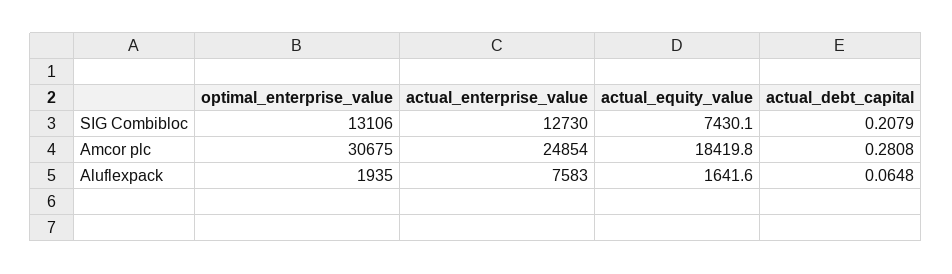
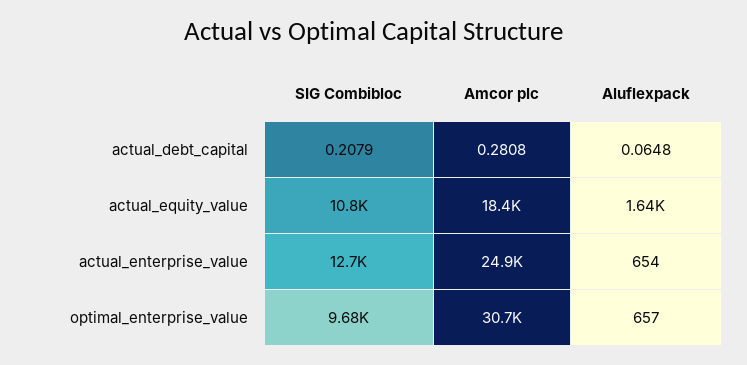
optimal_enterprise_value, SIG Combibloc: 13106 -> 9680
actual_equity_value, SIG Combibloc: 7430.1 -> 10800
optimal_enterprise_value, Aluflexpack: 1935 -> 657
actual_enterprise_value, Aluflexpack: 7583 -> 654

